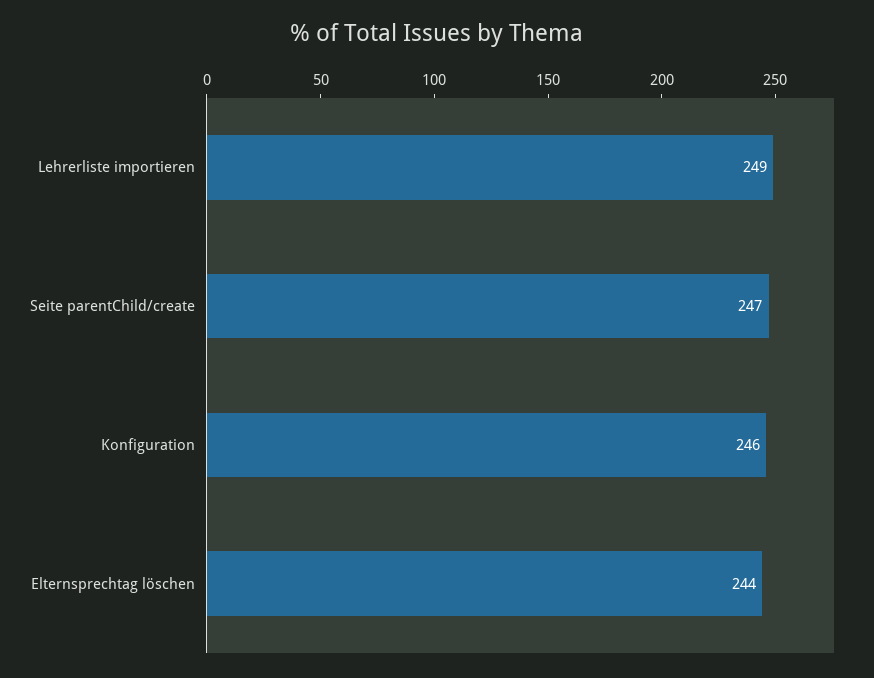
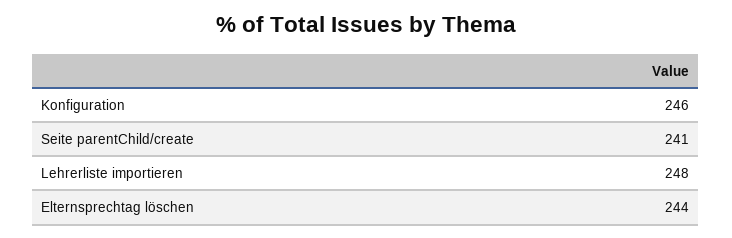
Lehrerliste importieren: 249 -> 248
Seite parentChild/create: 247 -> 241

